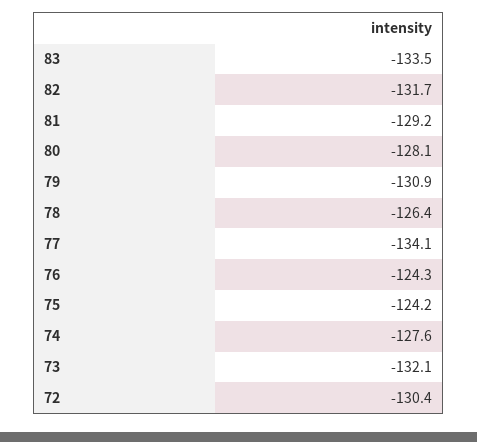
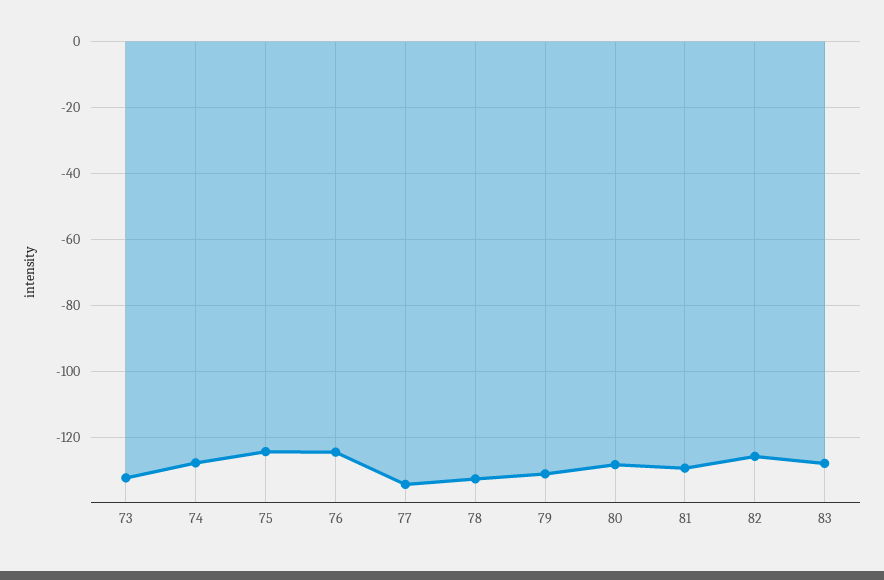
83: -133.5 -> -128
82: -131.7 -> -126
78: -126.4 -> -132
72: -130.4 -> none

